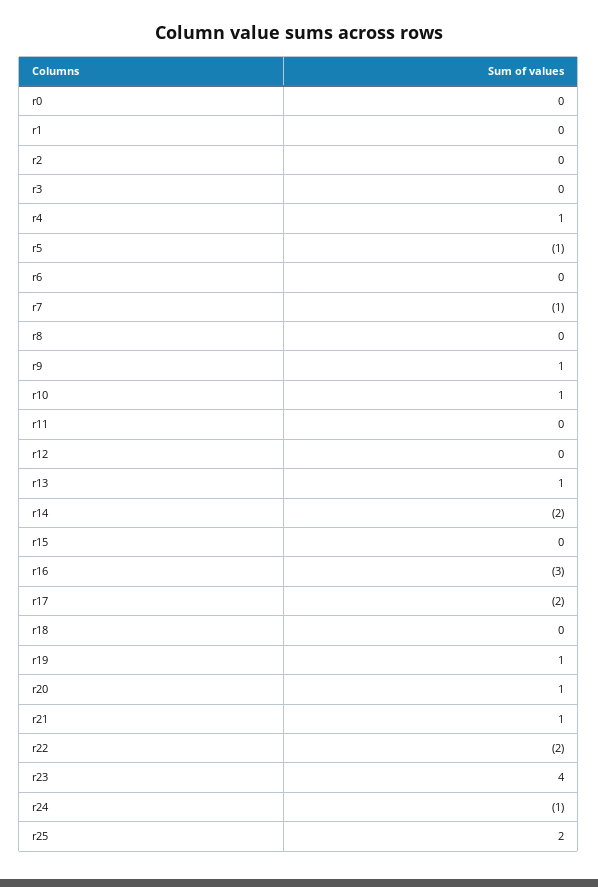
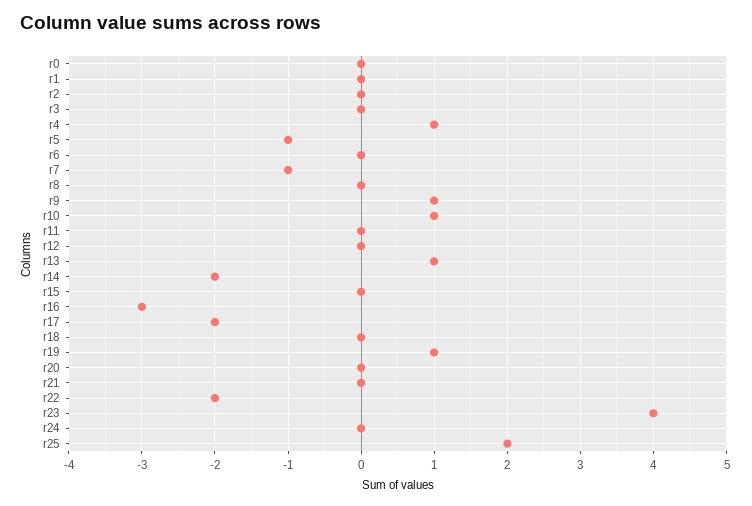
r20: 1 -> 0
r21: 1 -> 0
r24: -1 -> 0

